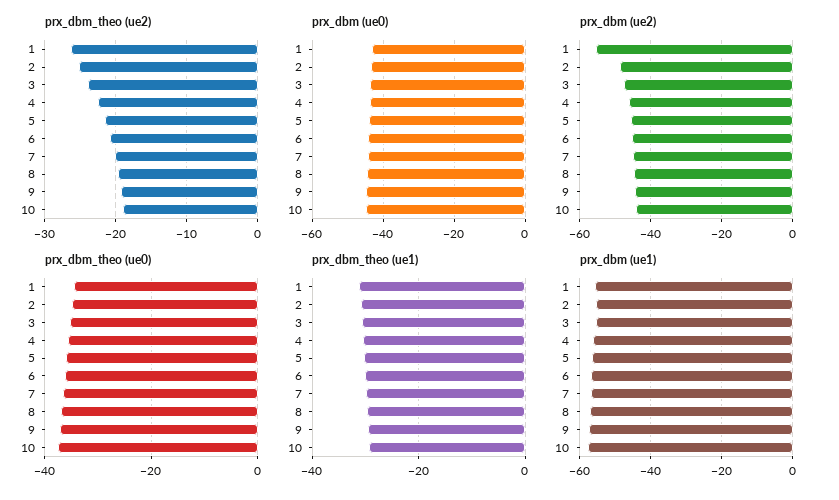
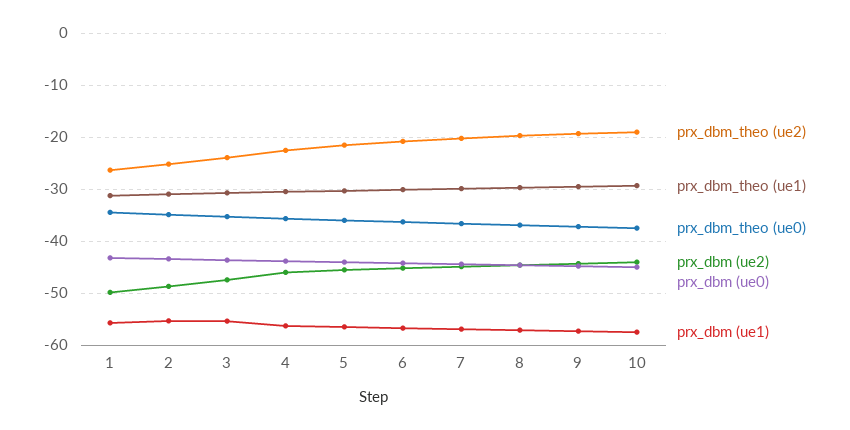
prx_dbm (ue2), 1: -56 -> -50

